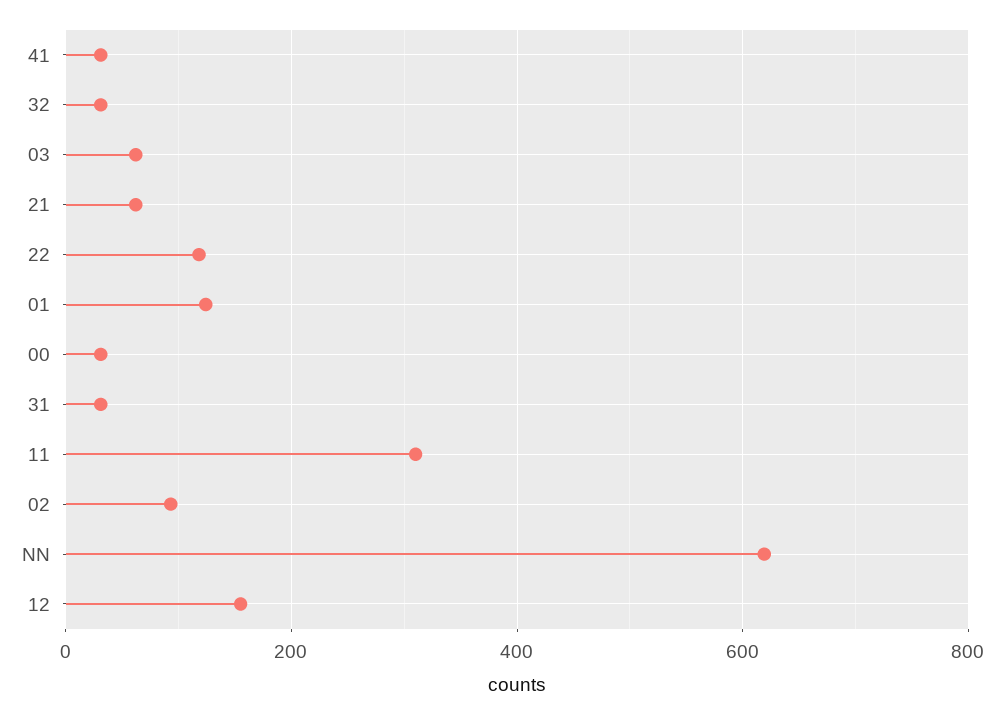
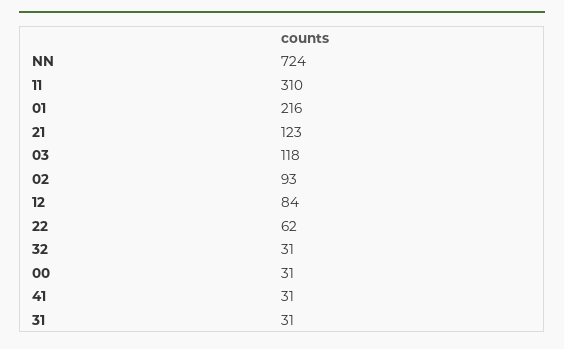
03: 60 -> 118
21: 60 -> 123
22: 120 -> 62
01: 120 -> 216
NN: 620 -> 724
12: 160 -> 84

